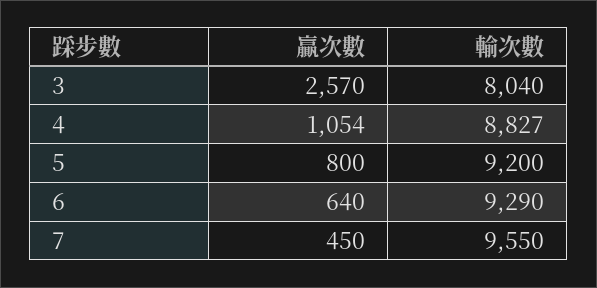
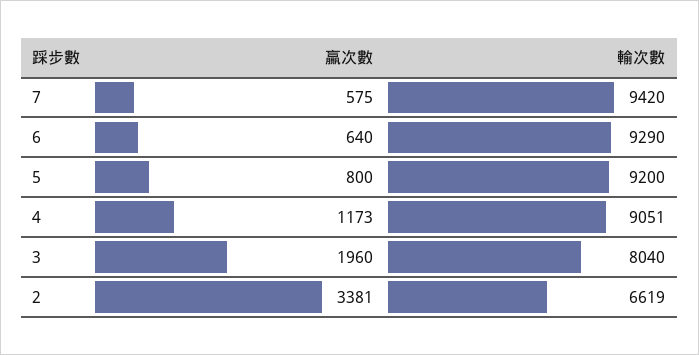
贏次數, 3: 2570 -> 1960
贏次數, 4: 1054 -> 1173
輸次數, 4: 8827 -> 9051
贏次數, 7: 450 -> 575
輸次數, 7: 9550 -> 9420
贏次數, 2: none -> 3381
輸次數, 2: none -> 6619

